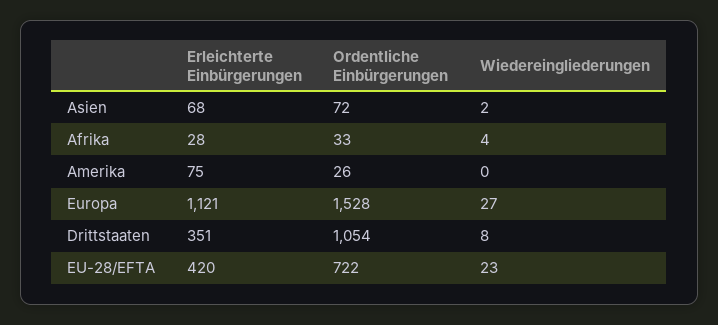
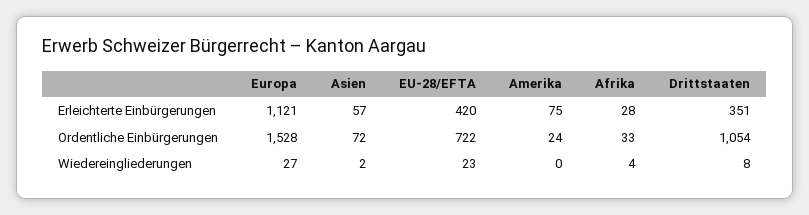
Erleichterte Einbürgerungen, Asien: 68 -> 57
Ordentliche Einbürgerungen, Amerika: 26 -> 24

